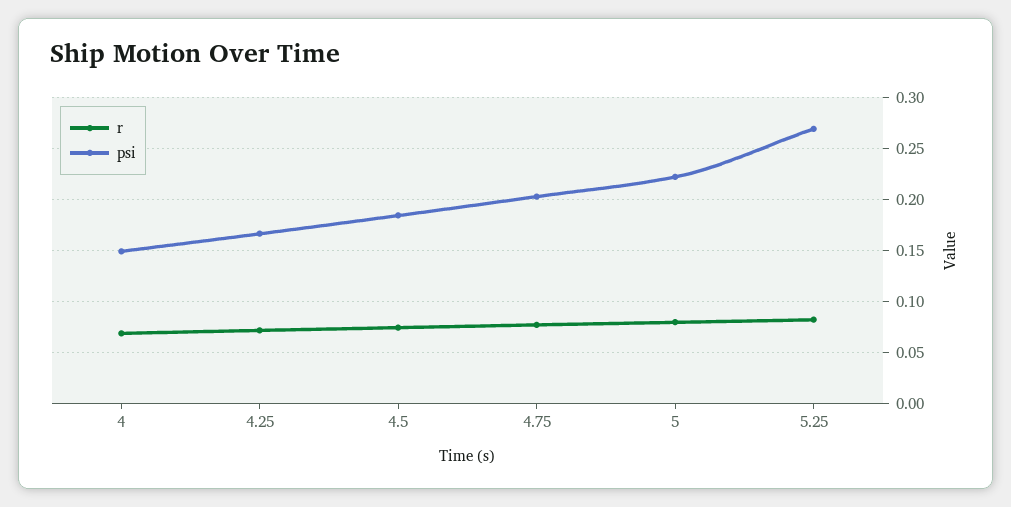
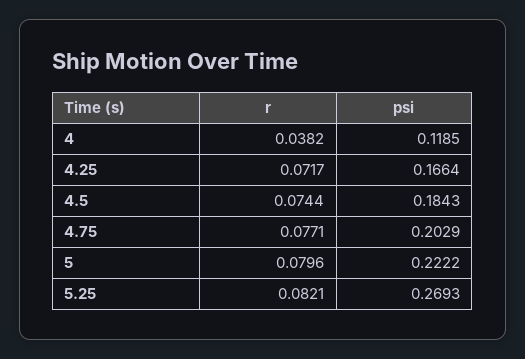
r, 4: 0.07 -> 0.0382
psi, 4: 0.15 -> 0.1185

